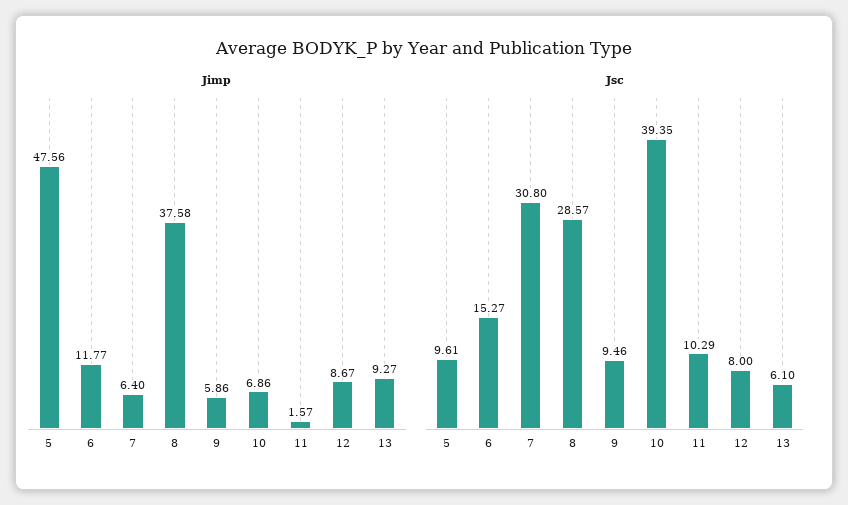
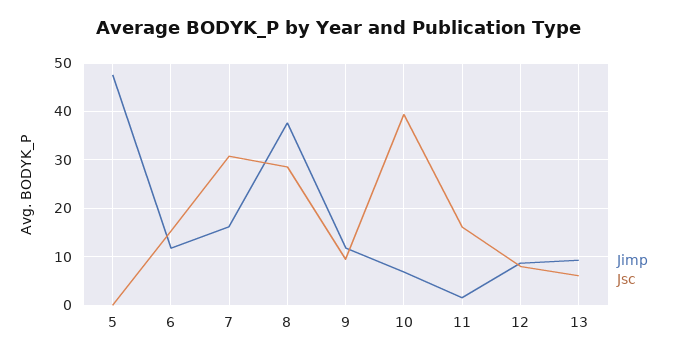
Jimp, 7: 6.4 -> 16
Jimp, 9: 5.86 -> 12
Jsc, 5: 9.61 -> 0
Jsc, 11: 10.29 -> 16

